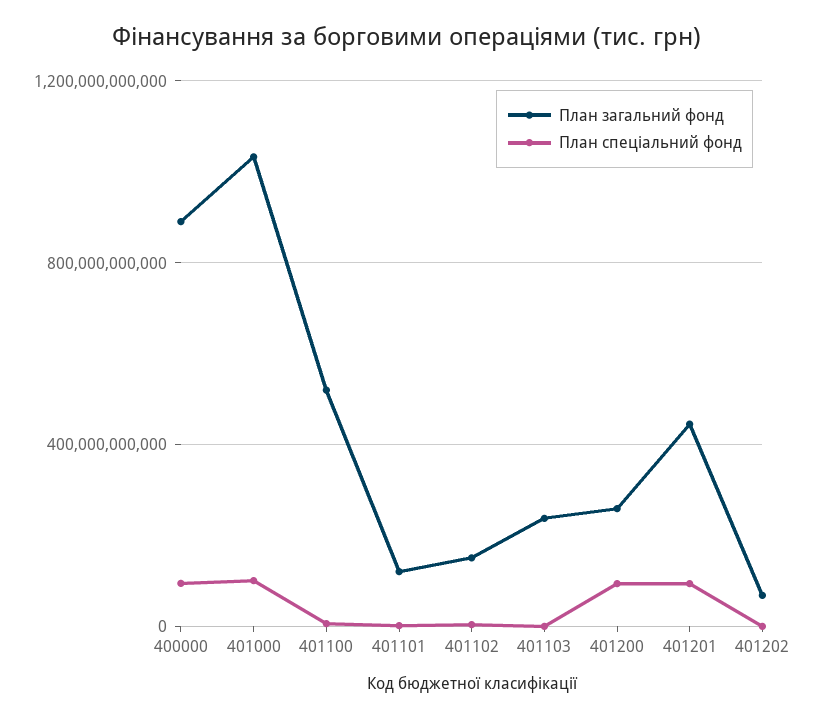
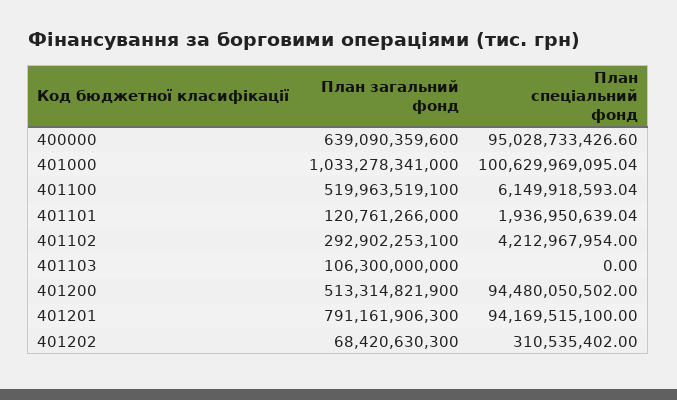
План загальний фонд, 400000: 900000000000 -> 639090359600
План загальний фонд, 401102: 150000000000 -> 292902253100
План загальний фонд, 401103: 250000000000 -> 106300000000
План загальний фонд, 401200: 250000000000 -> 513314821900
План загальний фонд, 401201: 450000000000 -> 791161906300

